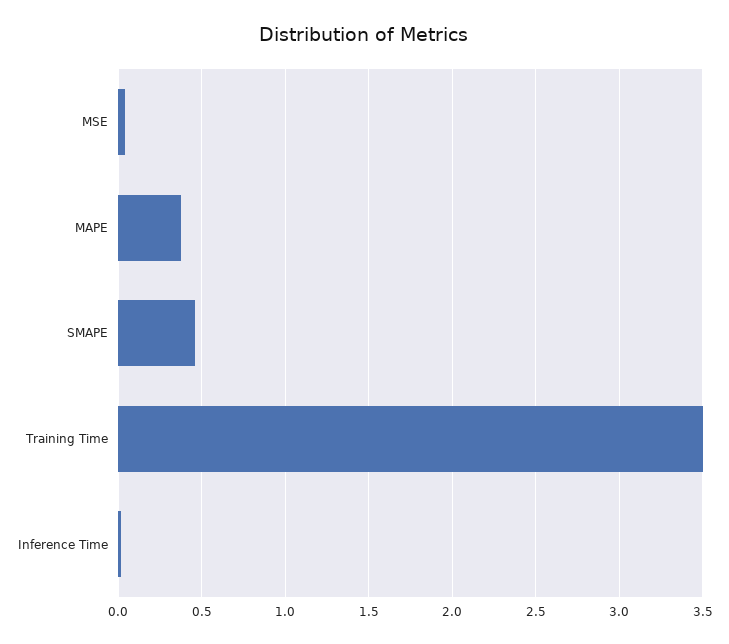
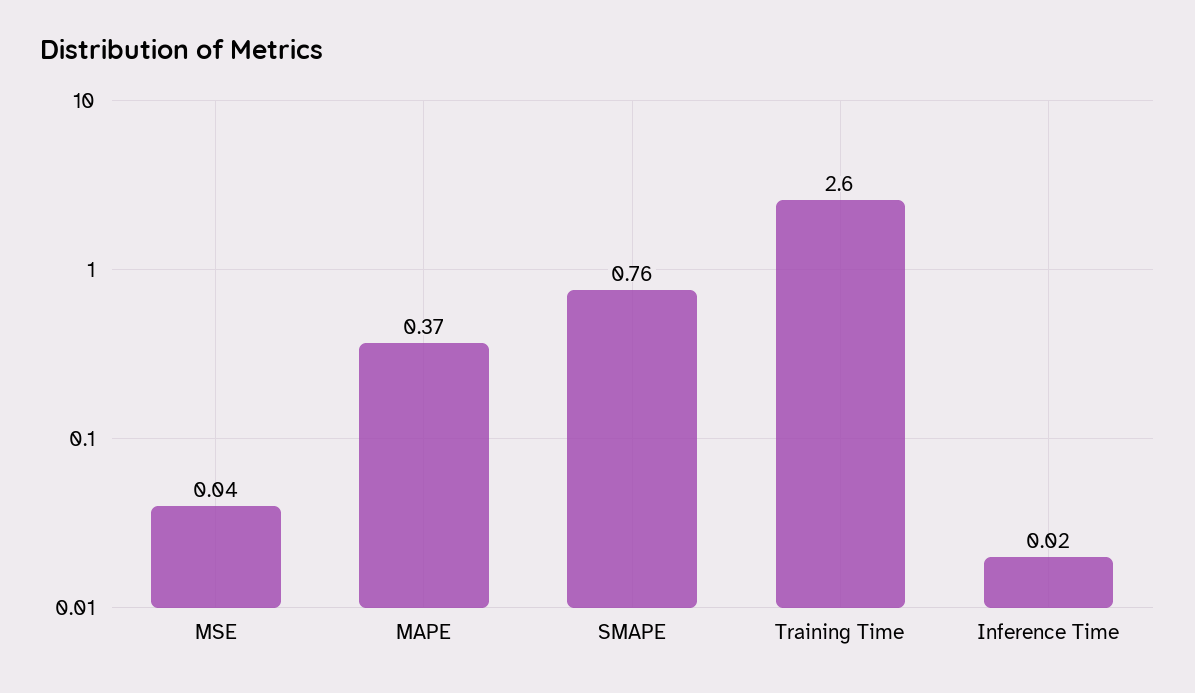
SMAPE: 0.45 -> 0.76
Training Time: 3.5 -> 2.6

